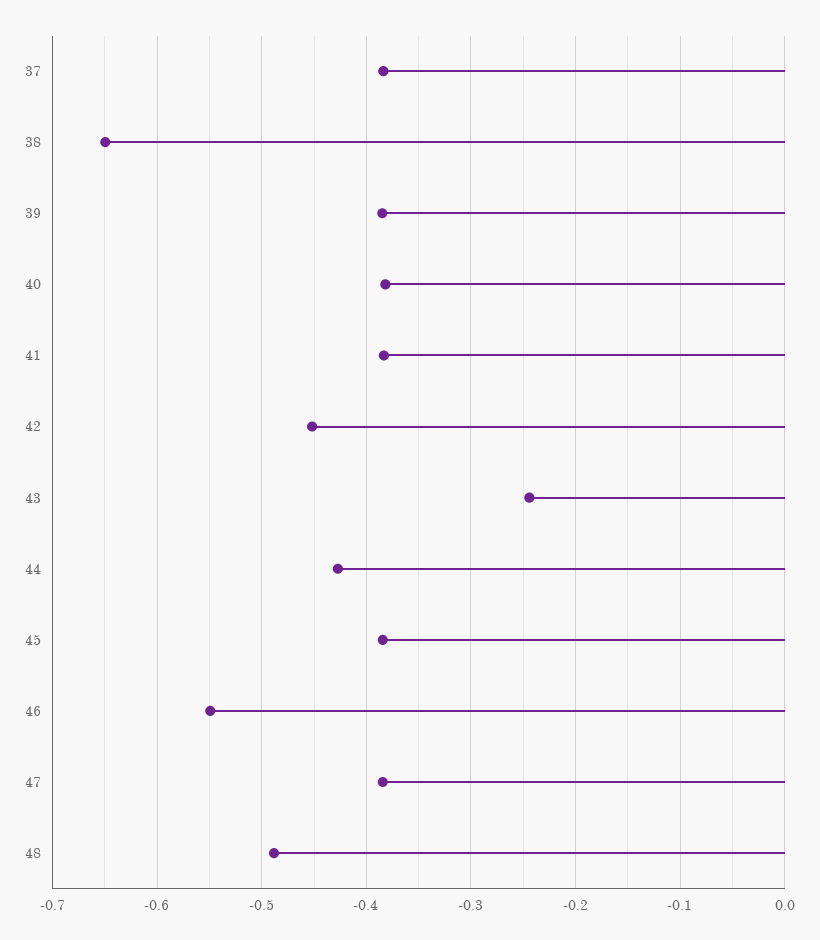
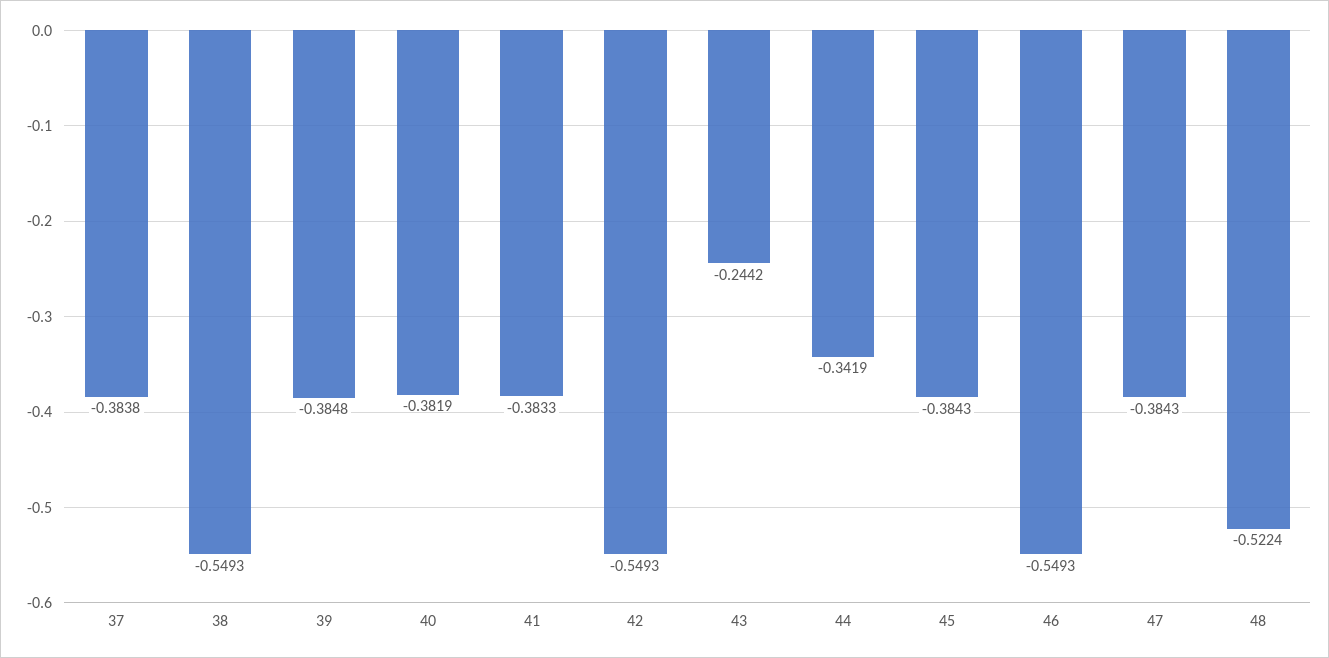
38: -0.65 -> -0.5493
42: -0.45 -> -0.5493
44: -0.43 -> -0.3419
48: -0.49 -> -0.5224

